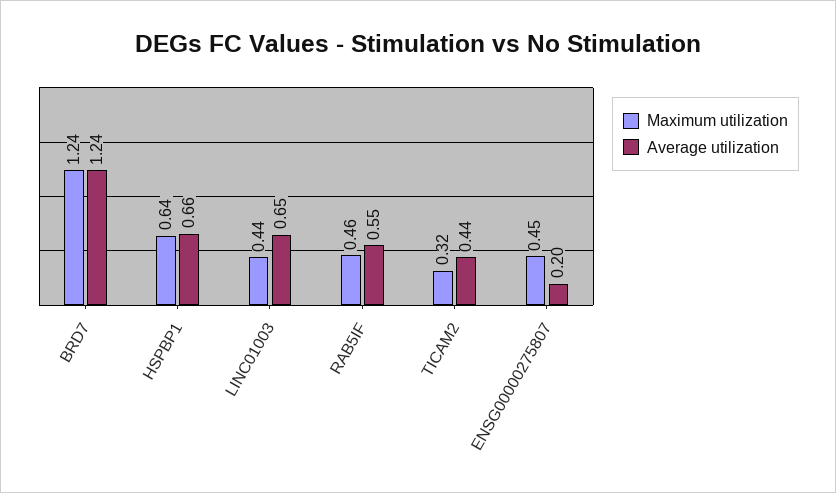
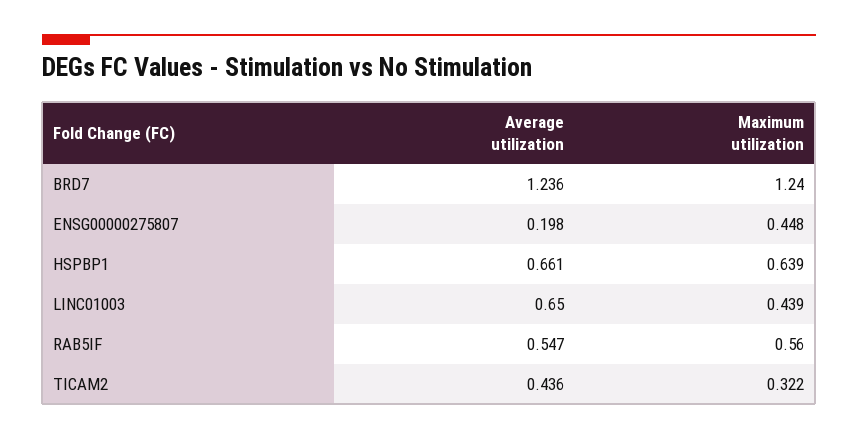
Maximum utilization, RAB5IF: 0.46 -> 0.56

